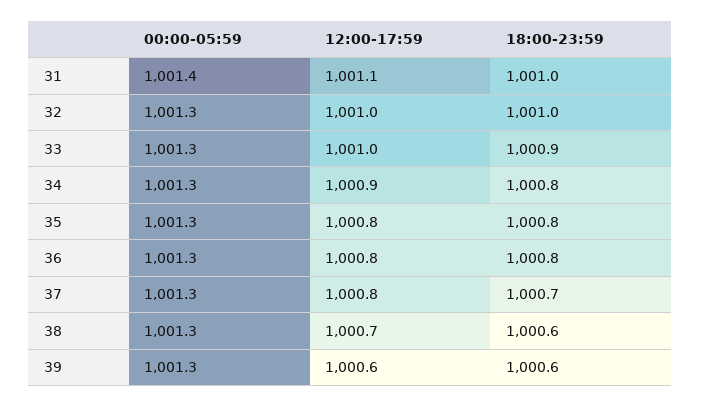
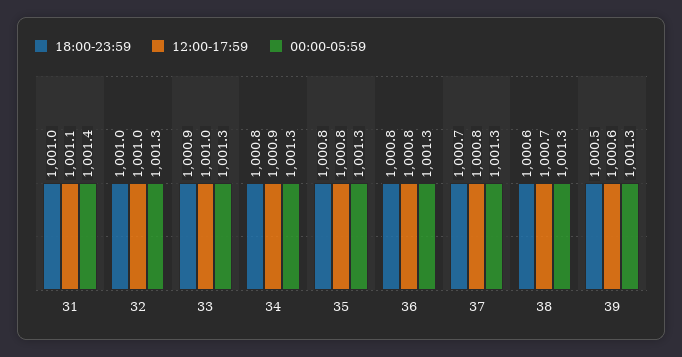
18:00-23:59, 39: 1000.6 -> 1000.5

